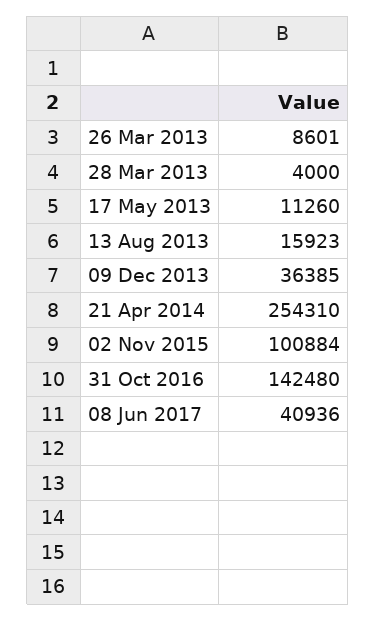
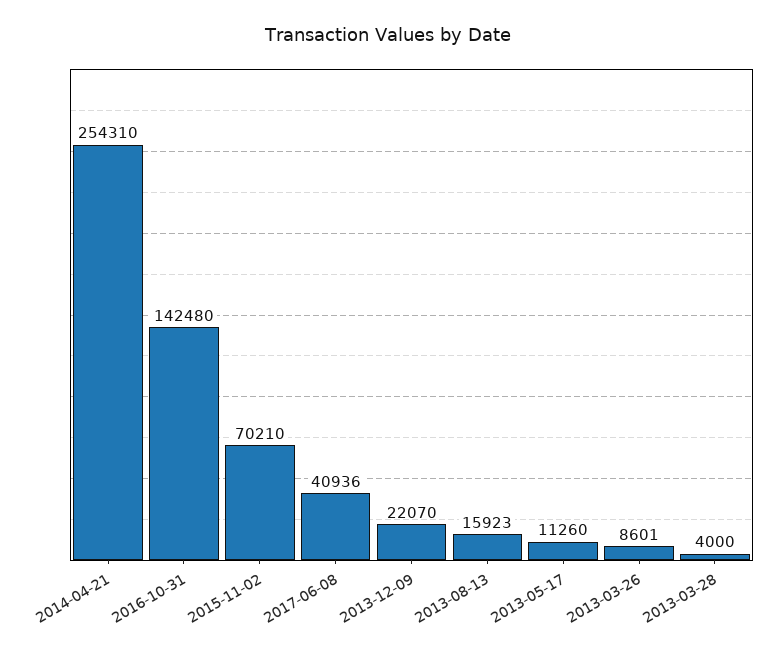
09 Dec 2013: 36385 -> 22070
02 Nov 2015: 100884 -> 70210

